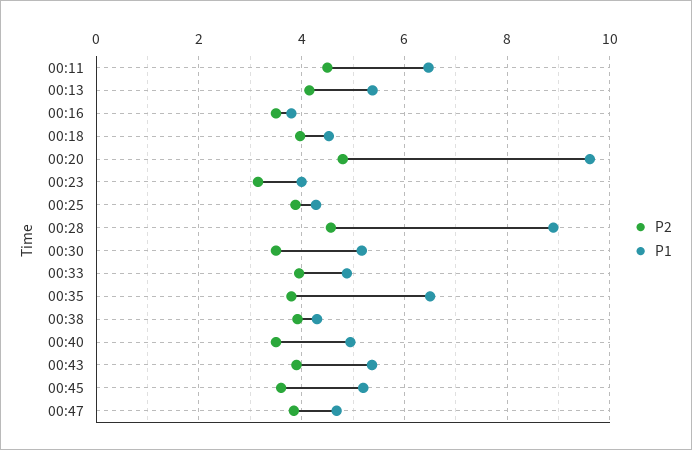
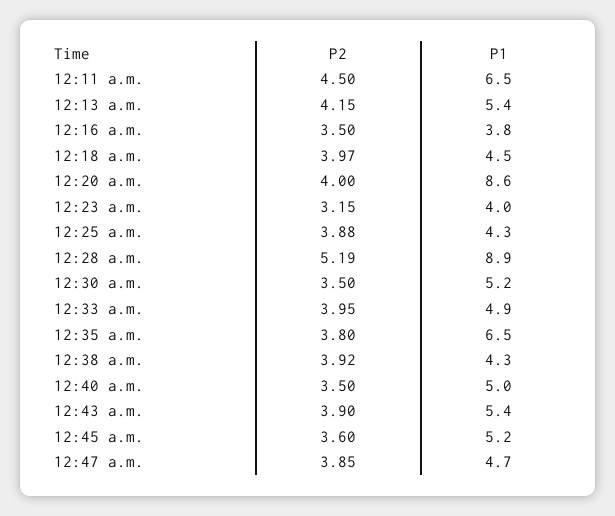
P2, 00:20: 4.8 -> 4
P1, 00:20: 9.6 -> 8.6
P2, 00:28: 4.6 -> 5.19

